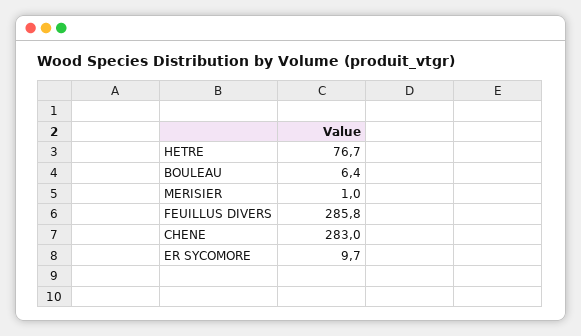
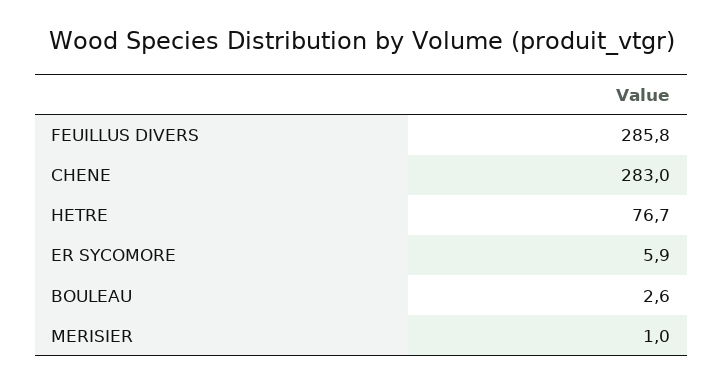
BOULEAU: 6.4 -> 2.6
ER SYCOMORE: 9.7 -> 5.9

